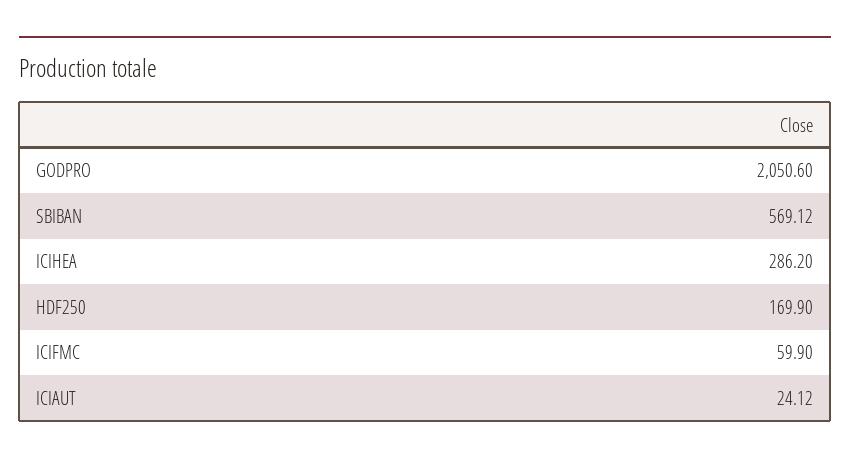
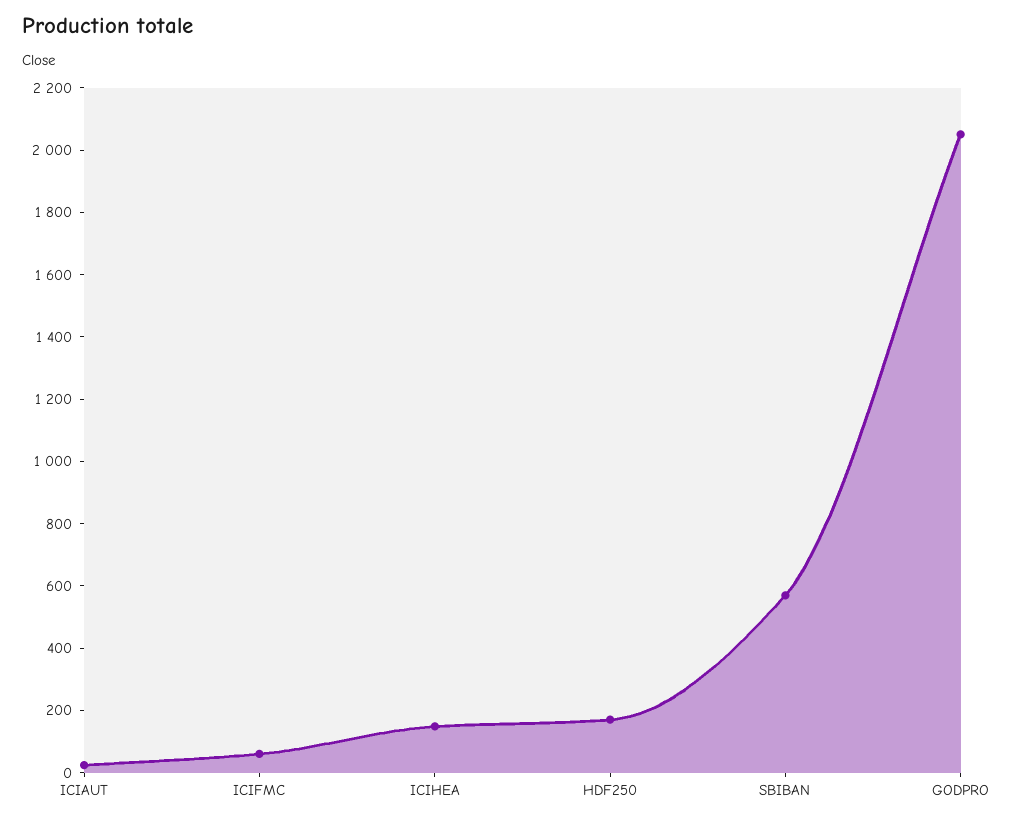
ICIHEA: 286.2 -> 150

